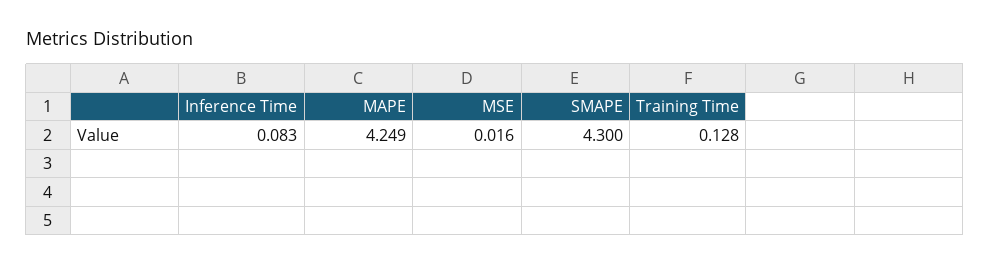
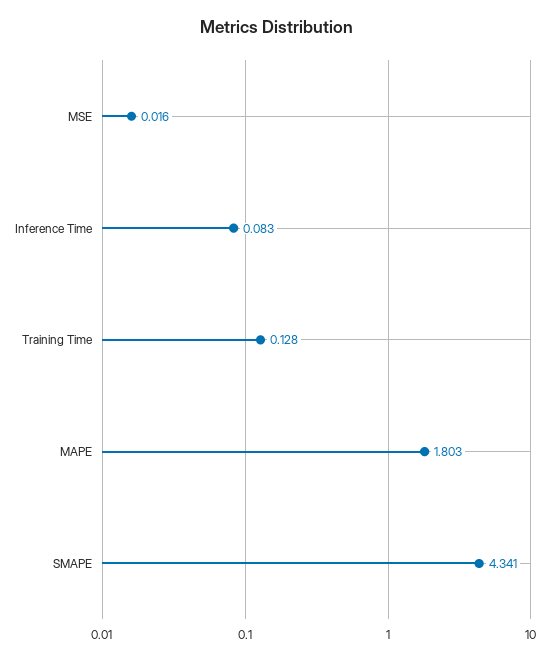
MAPE: 4.249 -> 1.803
SMAPE: 4.3 -> 4.341

